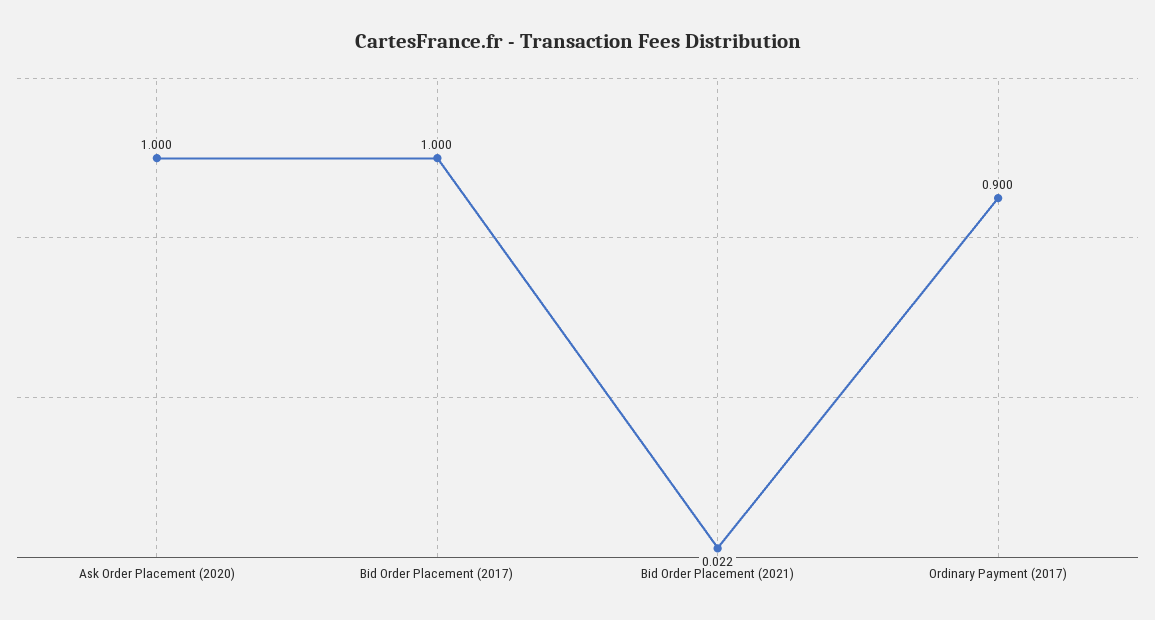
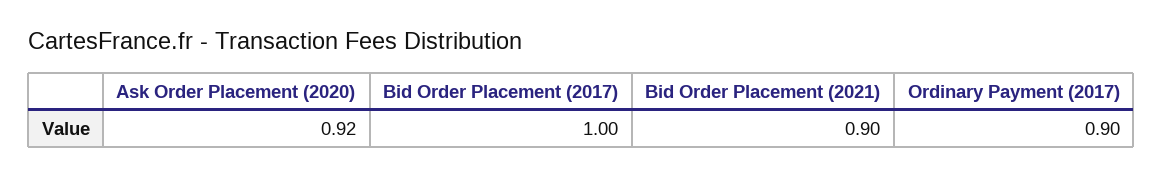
Ask Order Placement (2020): 1 -> 0.92
Bid Order Placement (2021): 0.022 -> 0.9

